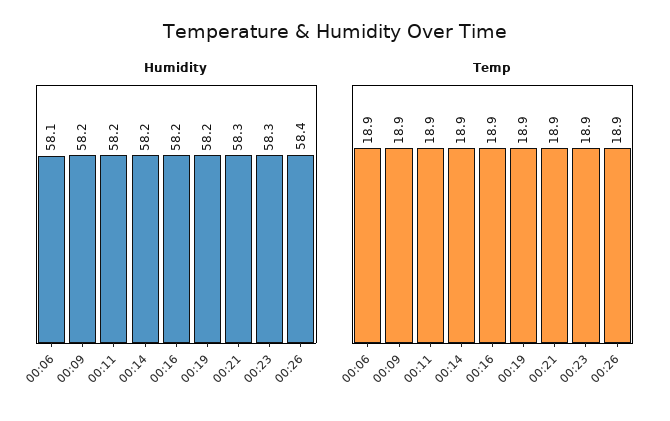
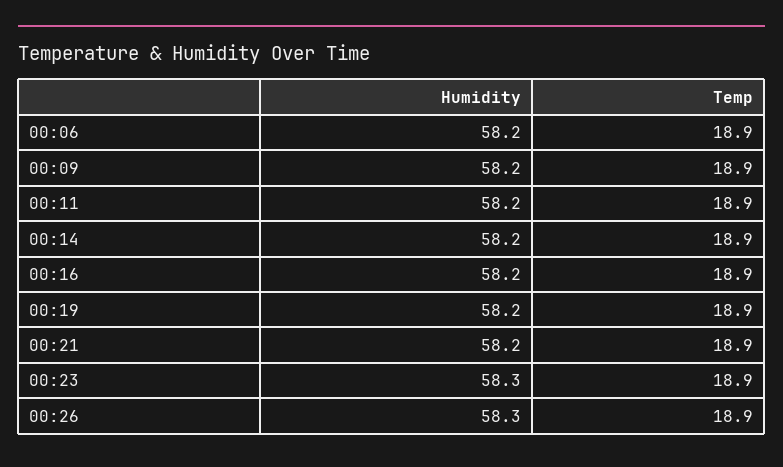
Humidity, 00:06: 58.1 -> 58.2
Humidity, 00:21: 58.3 -> 58.2
Humidity, 00:26: 58.4 -> 58.3

